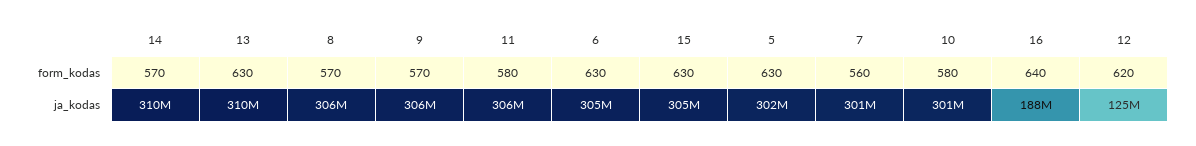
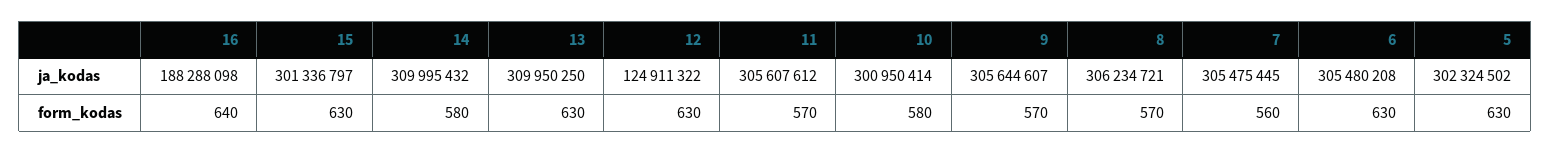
14, form_kodas: 570 -> 580
11, form_kodas: 580 -> 570
12, form_kodas: 620 -> 630
15, ja_kodas: 305000000 -> 301336797
7, ja_kodas: 301000000 -> 305475445

